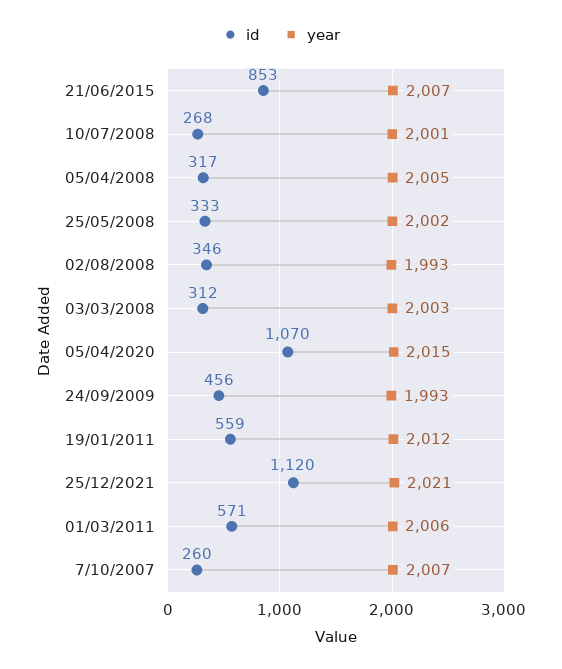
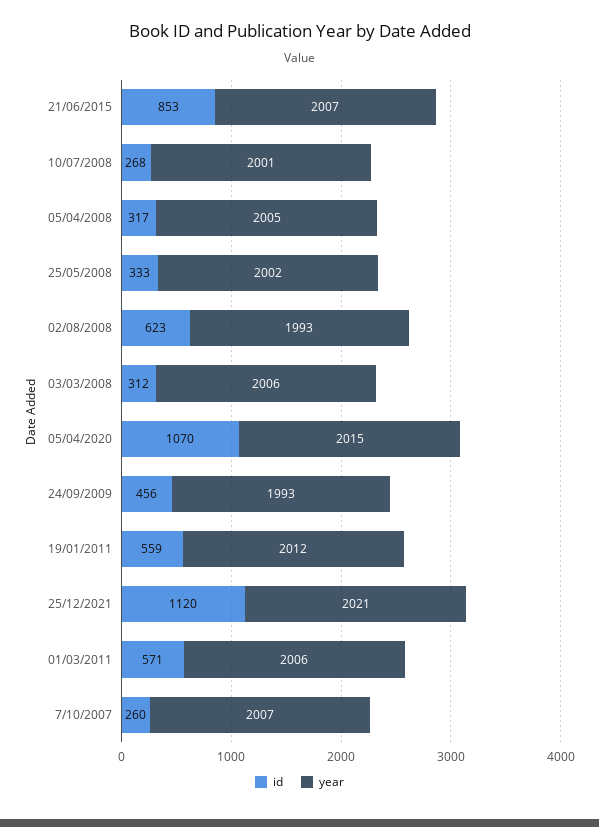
id, 02/08/2008: 346 -> 623
year, 03/03/2008: 2003 -> 2006

